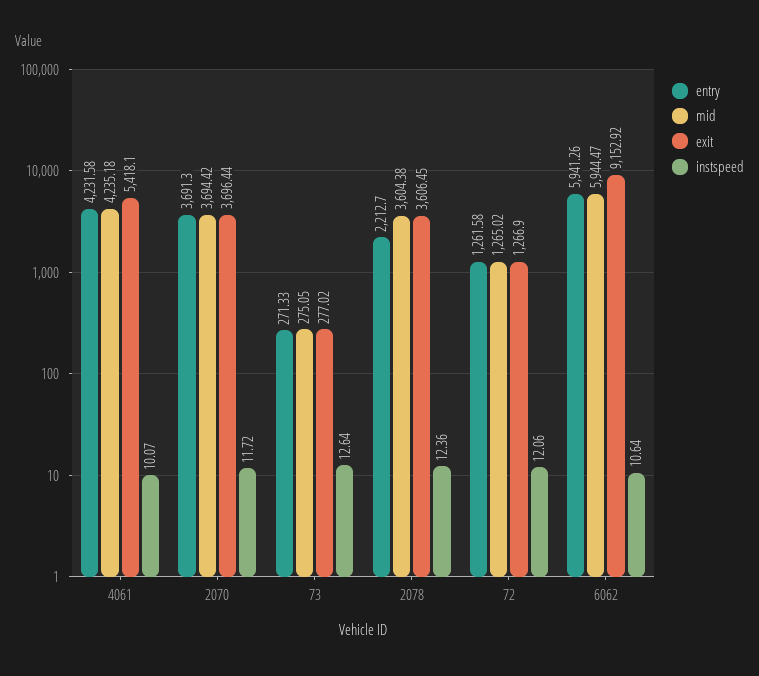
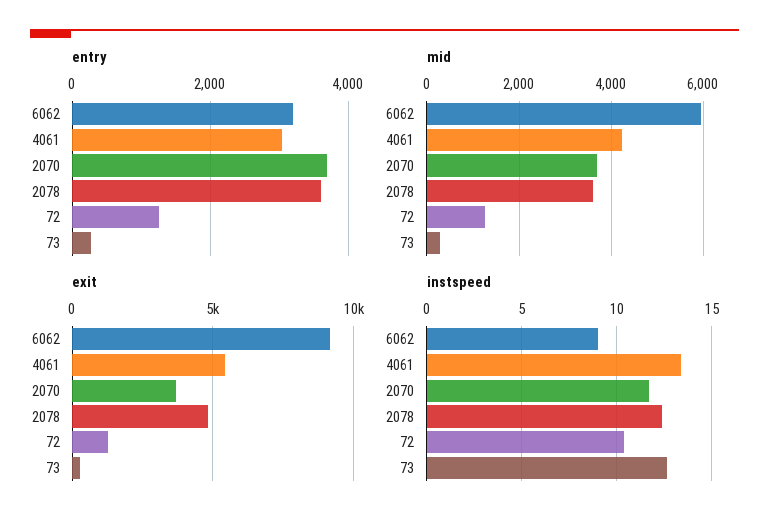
entry, 4061: 4231.58 -> 3000
instspeed, 4061: 10.07 -> 13.5
entry, 2078: 2212.7 -> 3600
exit, 2078: 3606.45 -> 5000
instspeed, 72: 12.06 -> 10.5
entry, 6062: 5941.26 -> 3200
instspeed, 6062: 10.64 -> 9

